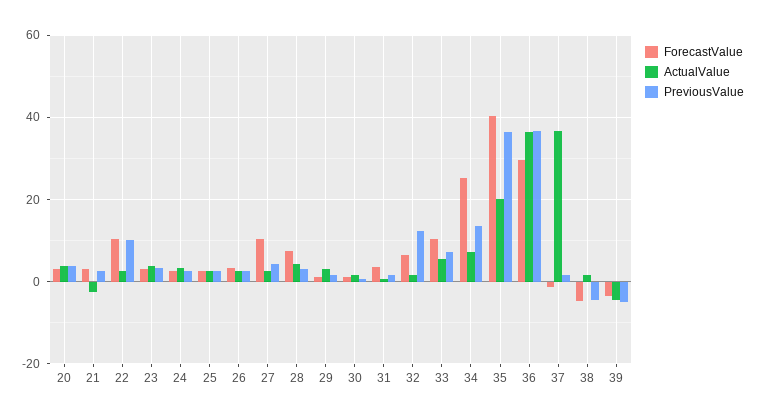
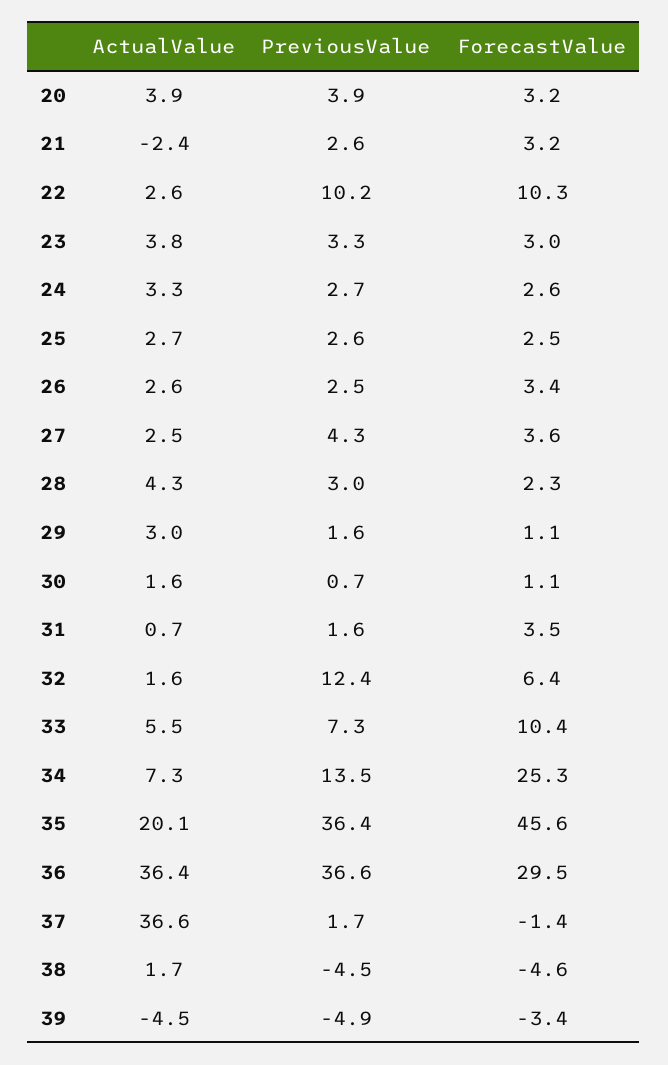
ForecastValue, 27: 10 -> 3.6
ForecastValue, 28: 8 -> 2.3
ForecastValue, 35: 40 -> 45.6

